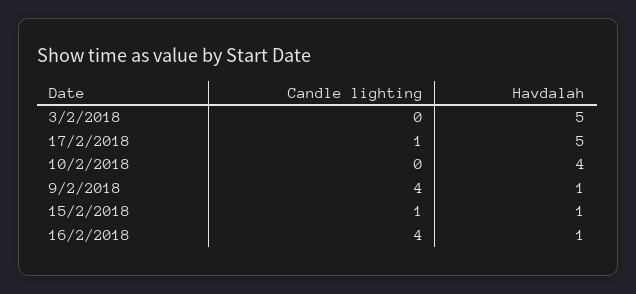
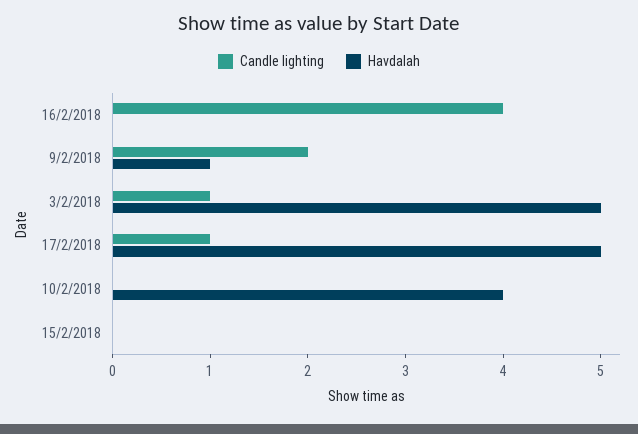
Candle lighting, 3/2/2018: 0 -> 1
Candle lighting, 9/2/2018: 4 -> 2
Candle lighting, 15/2/2018: 1 -> 0
Havdalah, 15/2/2018: 1 -> 0
Havdalah, 16/2/2018: 1 -> 0

